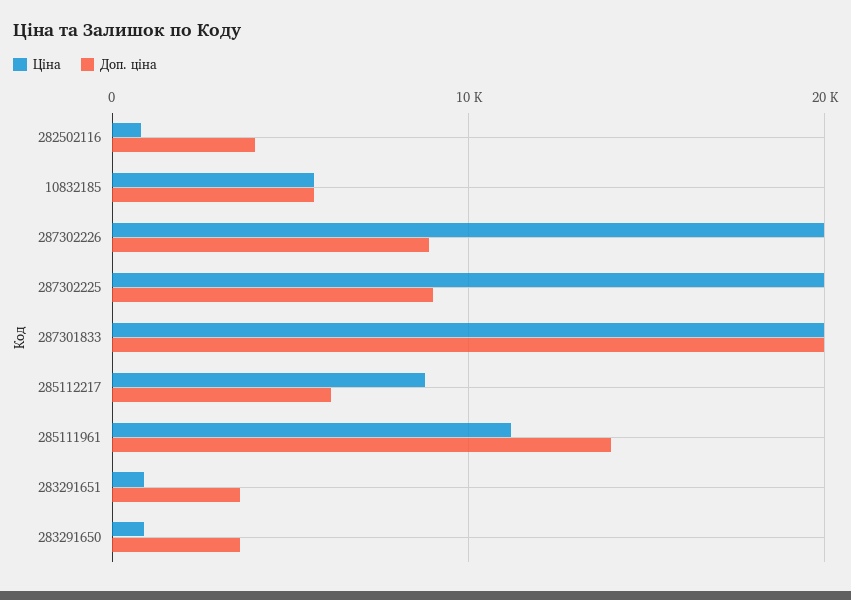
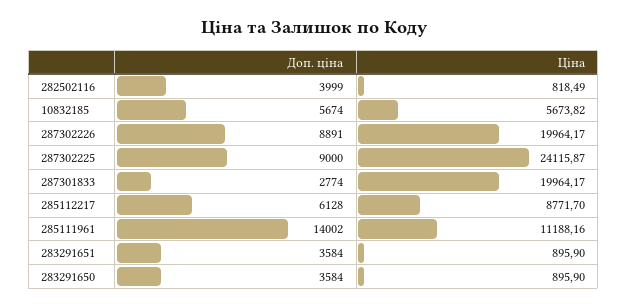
Ціна, 287302225: 20000 -> 24115.87
Доп. ціна, 287301833: 20000 -> 2774

